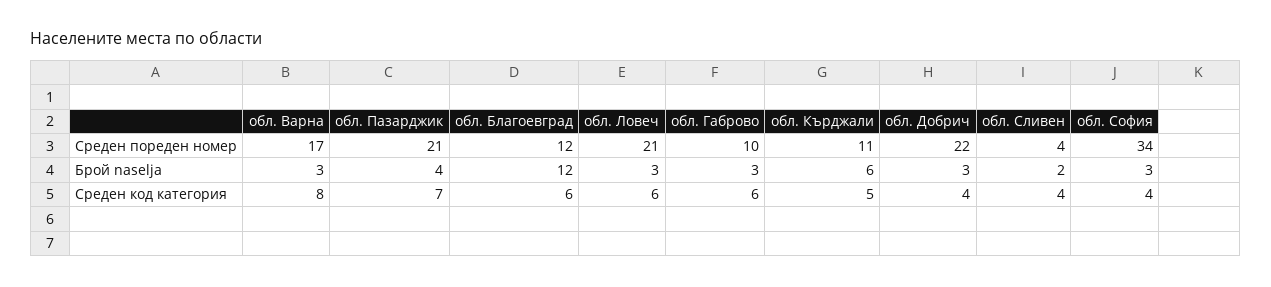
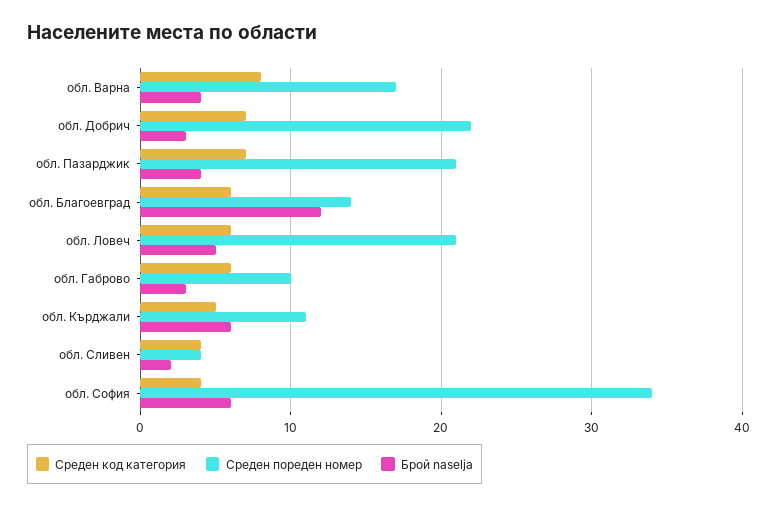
Среден пореден номер, обл. Благоевград: 12 -> 14
Брой naselja, обл. Варна: 3 -> 4
Брой naselja, обл. Ловеч: 3 -> 5
Брой naselja, обл. София: 3 -> 6
Среден код категория, обл. Добрич: 4 -> 7

